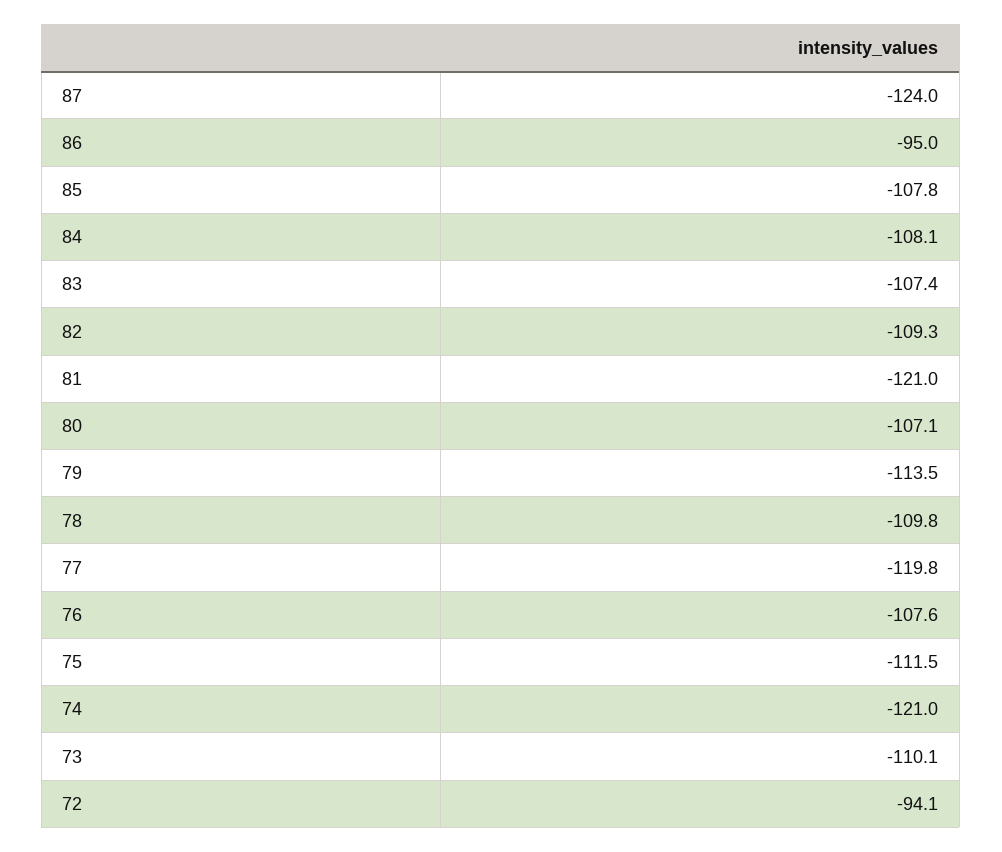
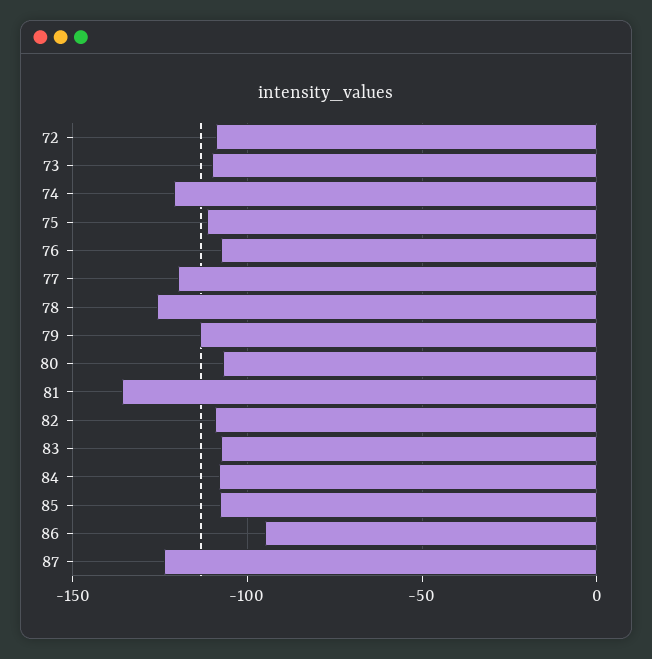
81: -121 -> -135
78: -109.8 -> -125
72: -94.1 -> -110

